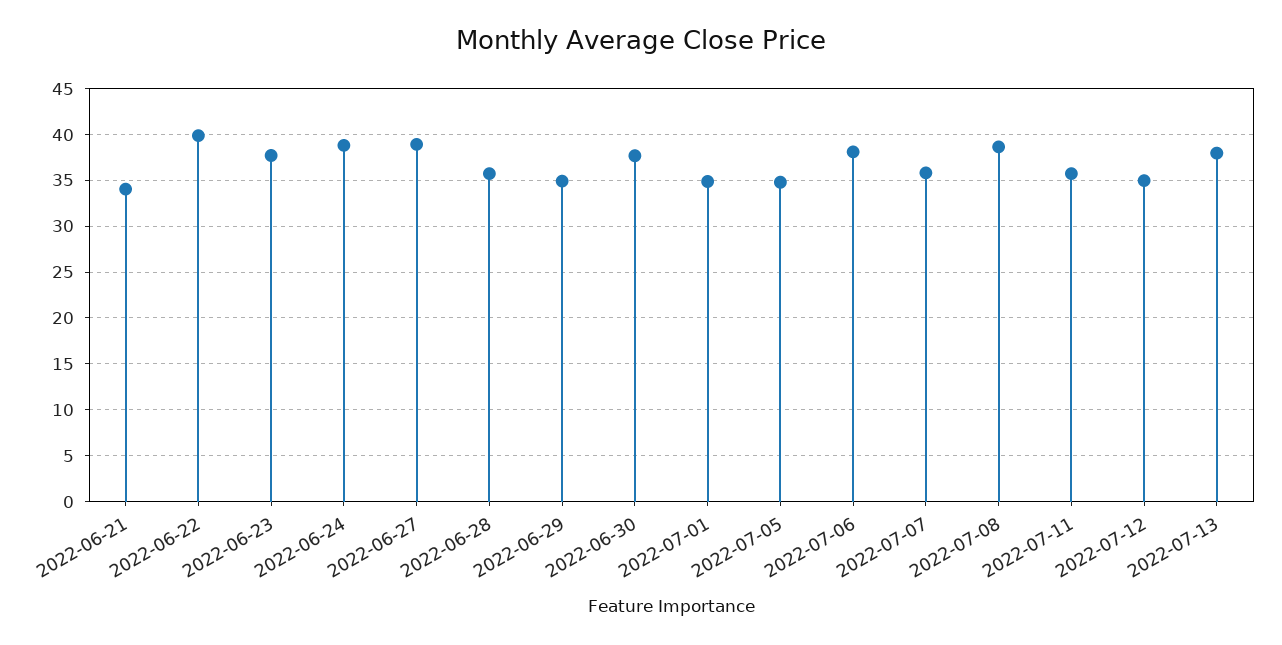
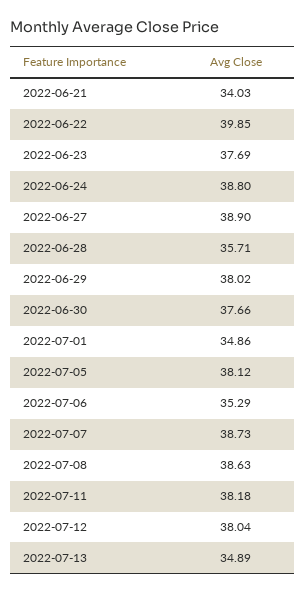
2022-06-29: 35 -> 38.02
2022-07-05: 35 -> 38.12
2022-07-06: 38 -> 35.29
2022-07-07: 36 -> 38.73
2022-07-11: 36 -> 38.18
2022-07-12: 35 -> 38.04
2022-07-13: 38 -> 34.89

